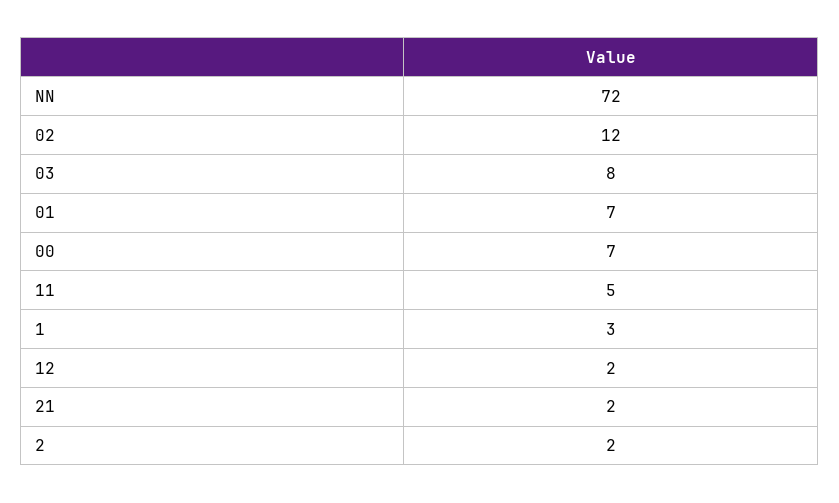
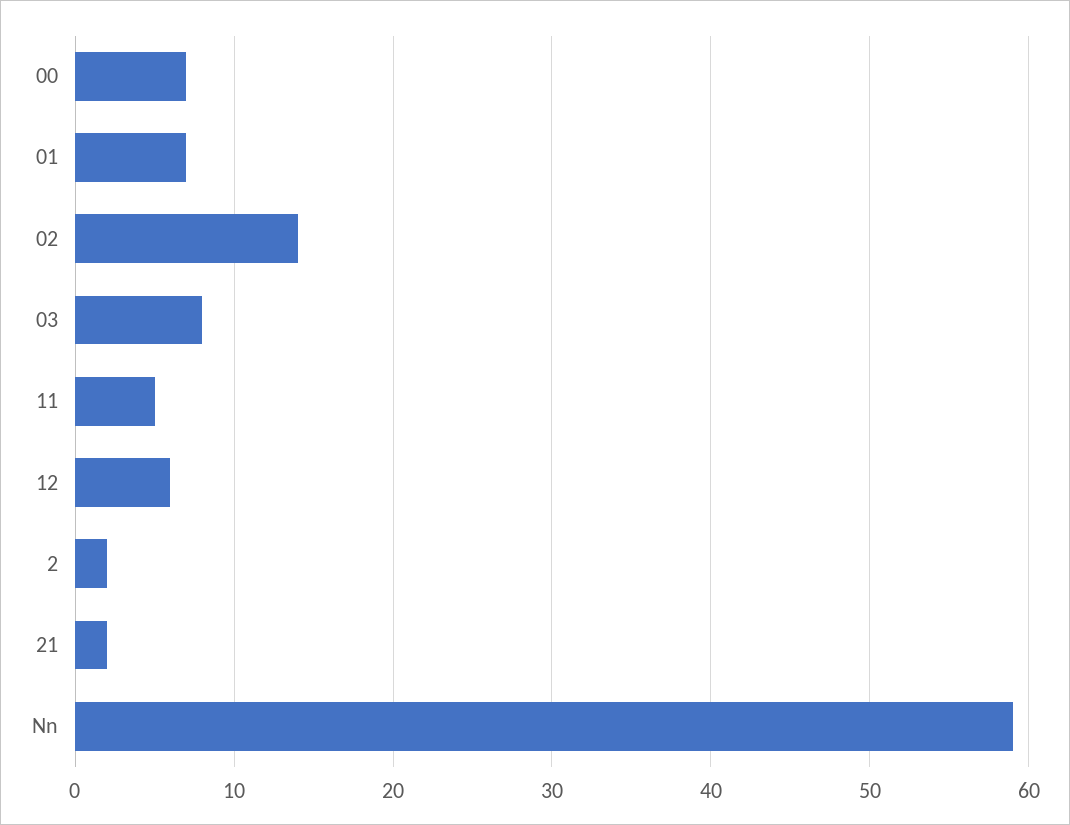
NN: 72 -> 59
02: 12 -> 14
1: 3 -> none
12: 2 -> 6

